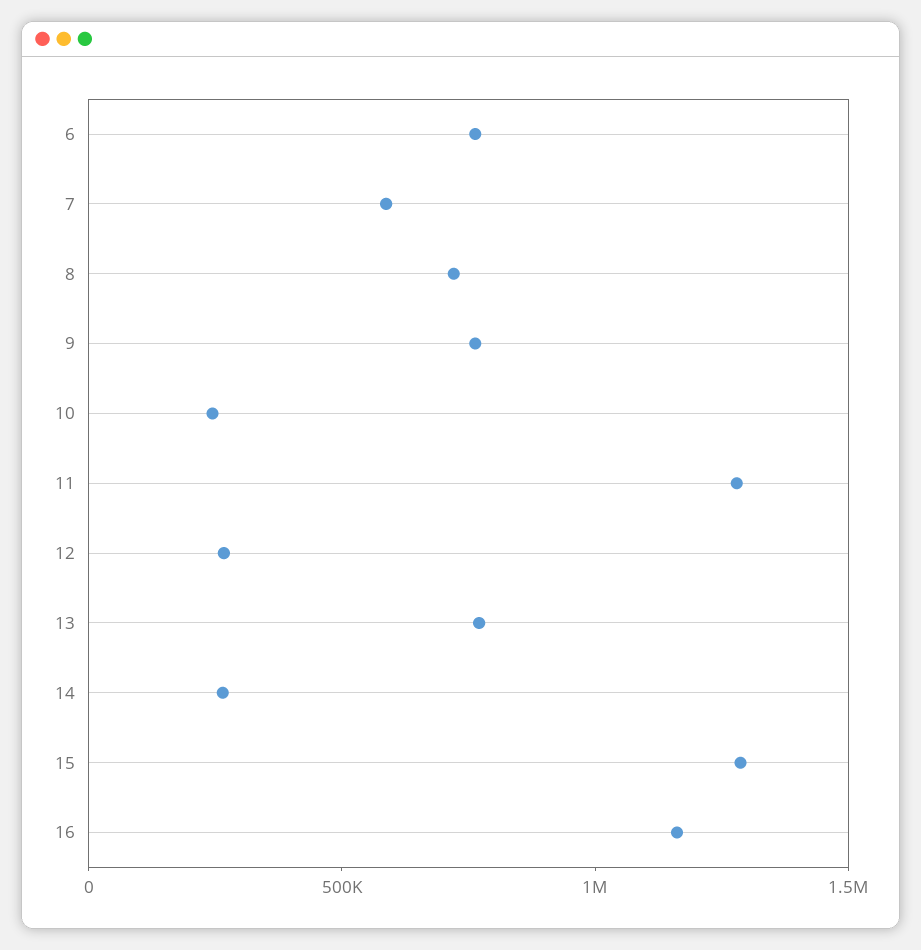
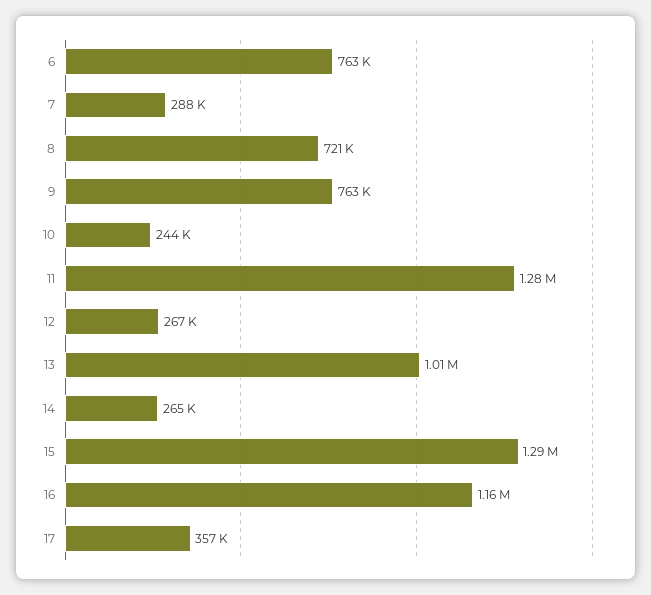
7: 600000 -> 288000
13: 800000 -> 1010000
17: none -> 357000

